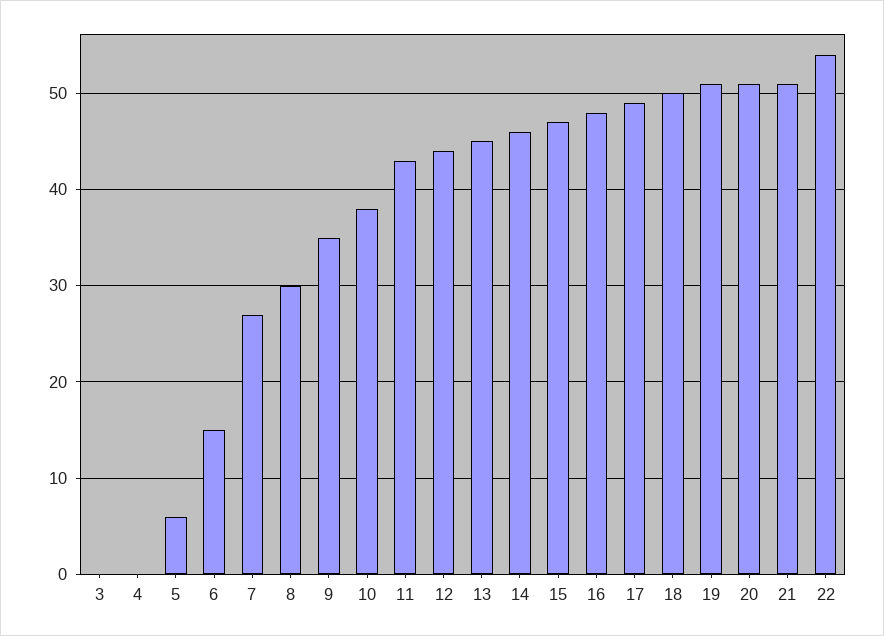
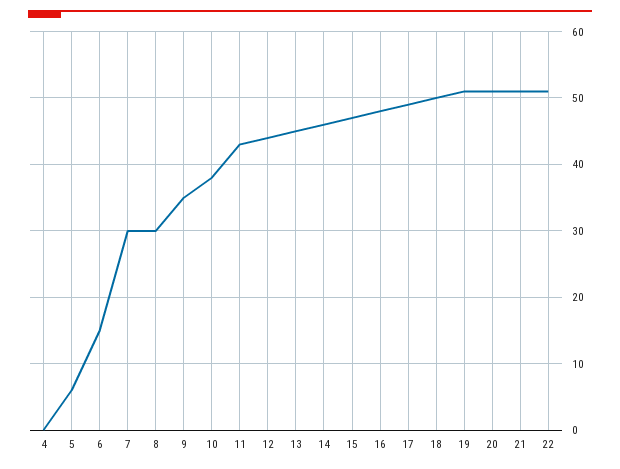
3: 0 -> none
7: 27 -> 30
22: 54 -> 51

